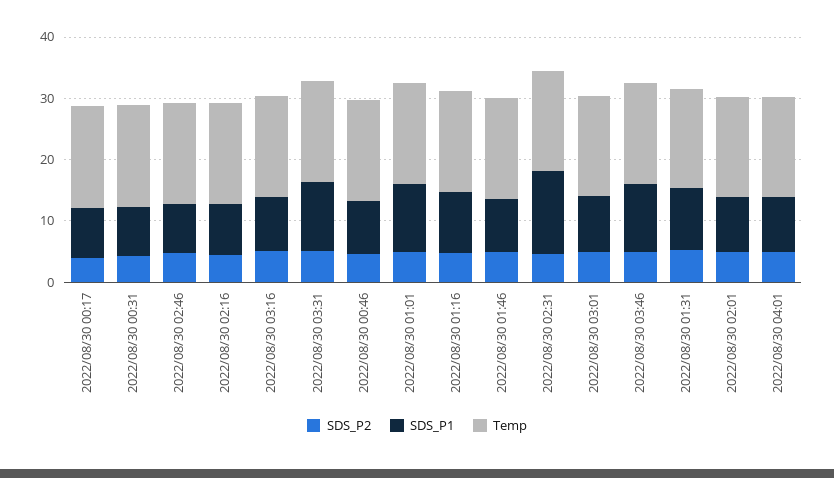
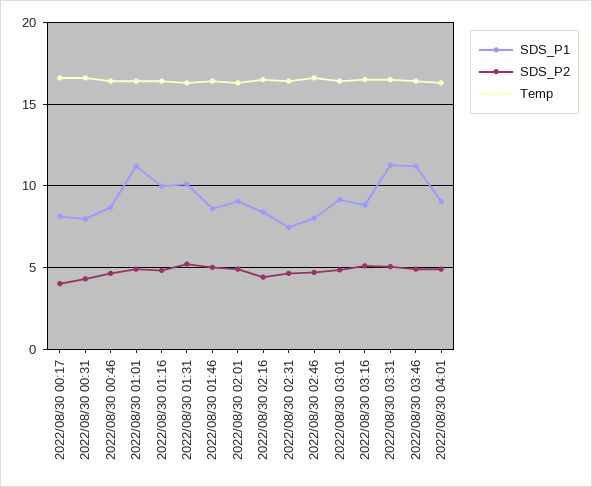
SDS_P1, 2022/08/30 02:31: 14 -> 7.5

